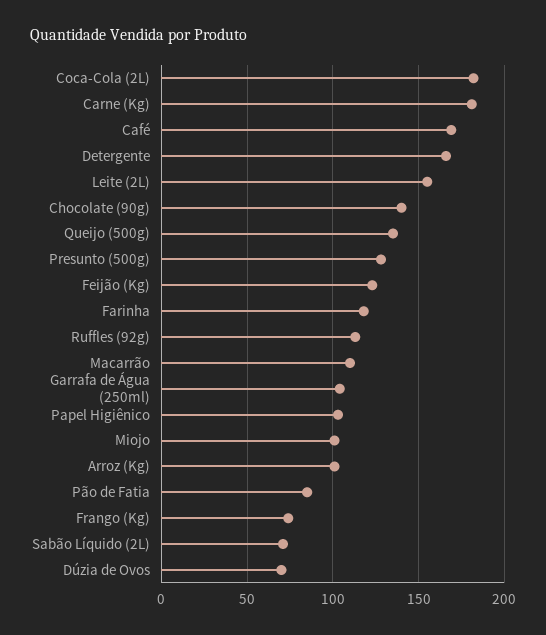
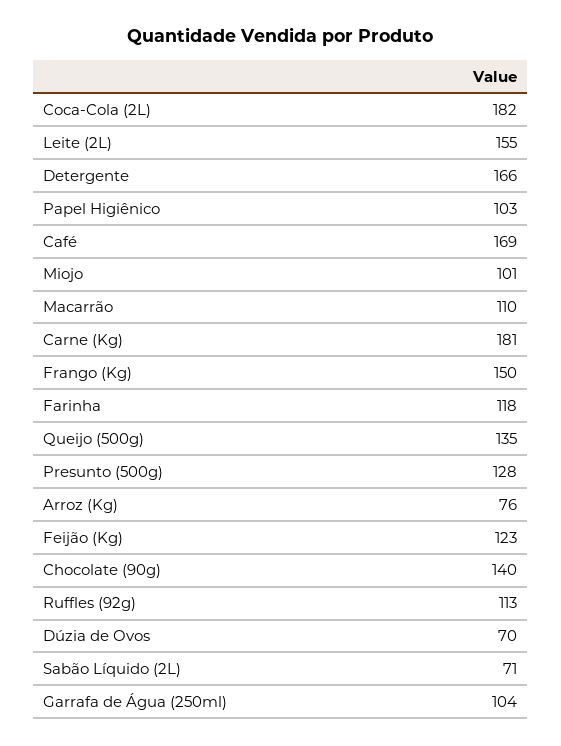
Arroz (Kg): 100 -> 76
Pão de Fatia: 85 -> none
Frango (Kg): 75 -> 150

